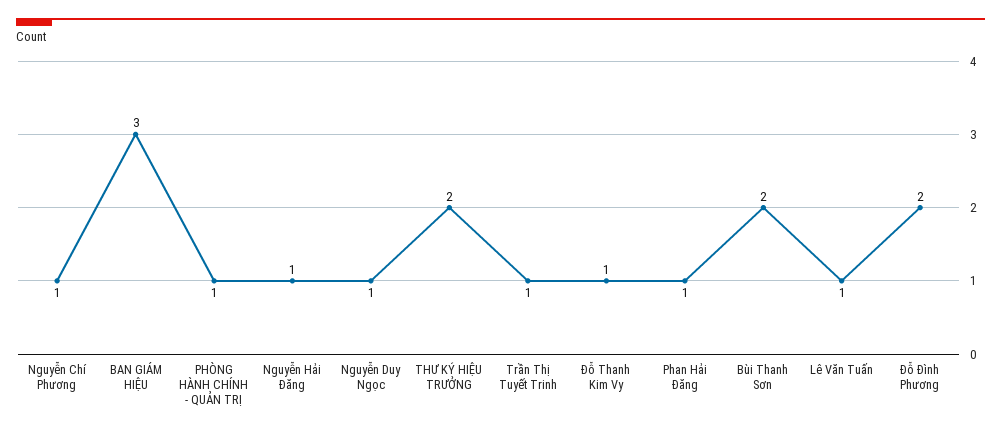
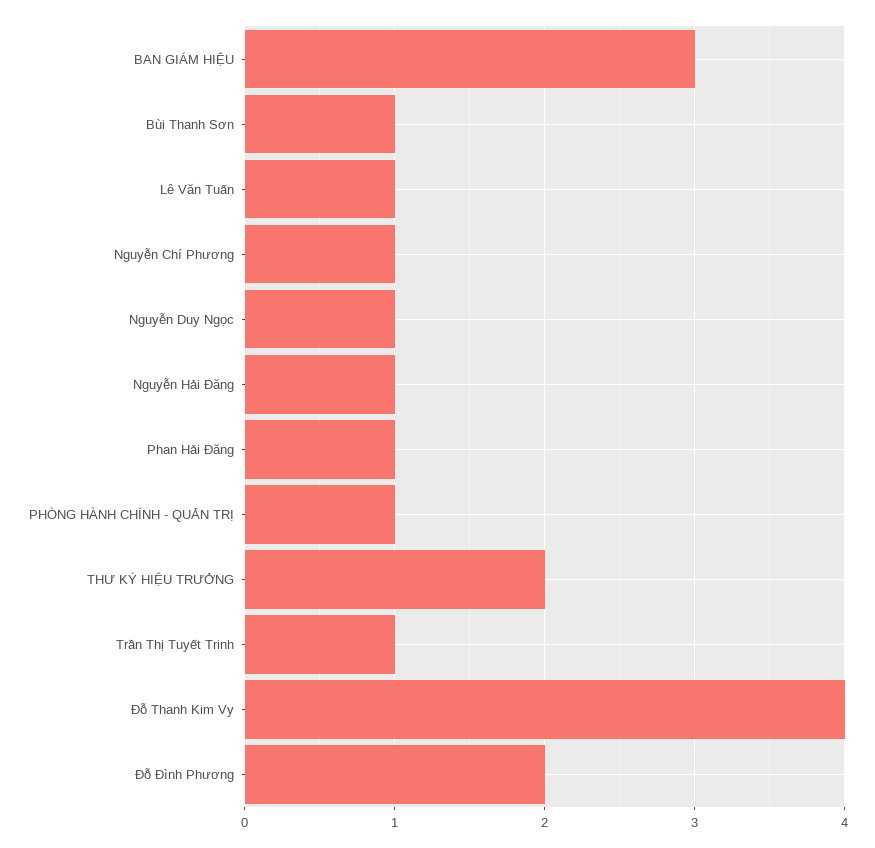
Đỗ Thanh Kim Vy: 1 -> 4
Bùi Thanh Sơn: 2 -> 1

